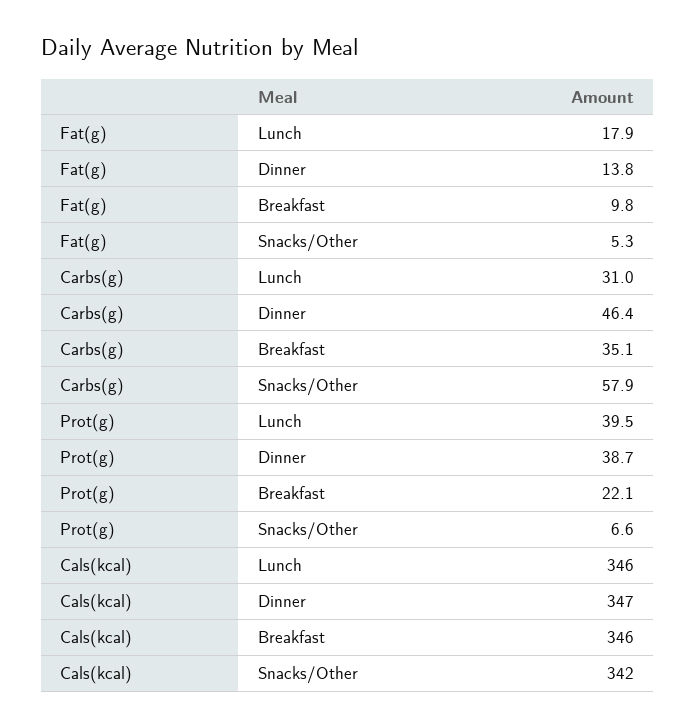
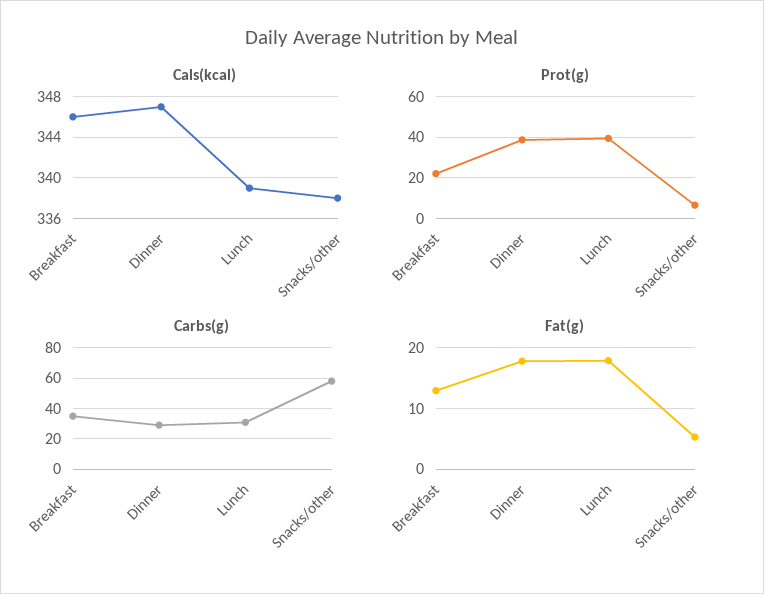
Fat(g), Dinner: 13.8 -> 18
Fat(g), Breakfast: 9.8 -> 13
Carbs(g), Dinner: 46.4 -> 30
Cals(kcal), Lunch: 346 -> 339
Cals(kcal), Snacks/Other: 342 -> 338

